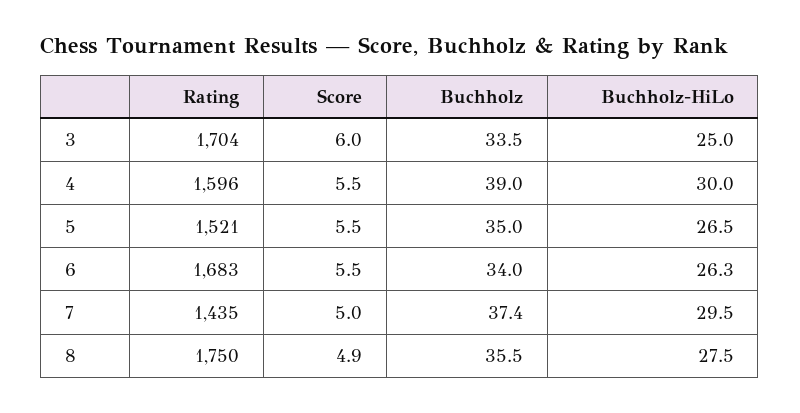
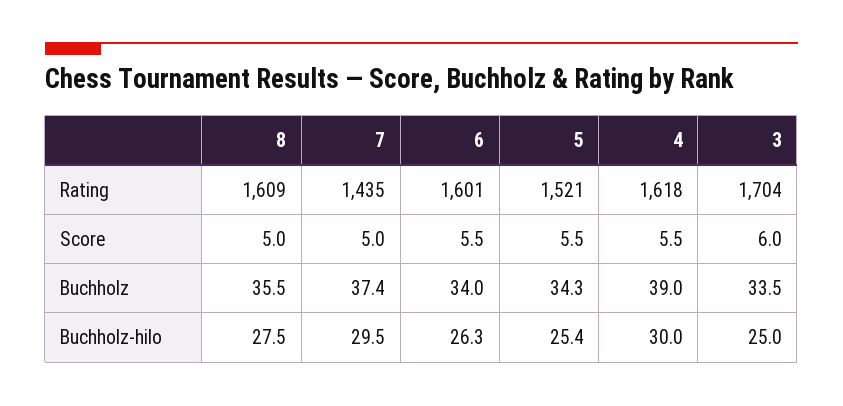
Rating, 4: 1596 -> 1618
Buchholz, 5: 35 -> 34.3
Buchholz-HiLo, 5: 26.5 -> 25.4
Rating, 6: 1683 -> 1601
Rating, 8: 1750 -> 1609
Score, 8: 4.9 -> 5

